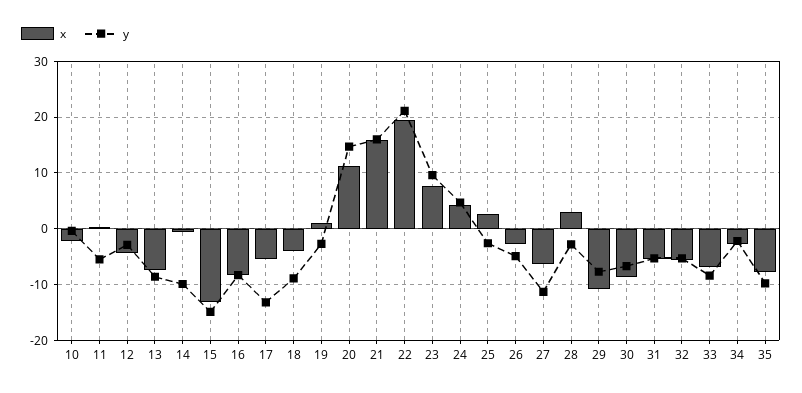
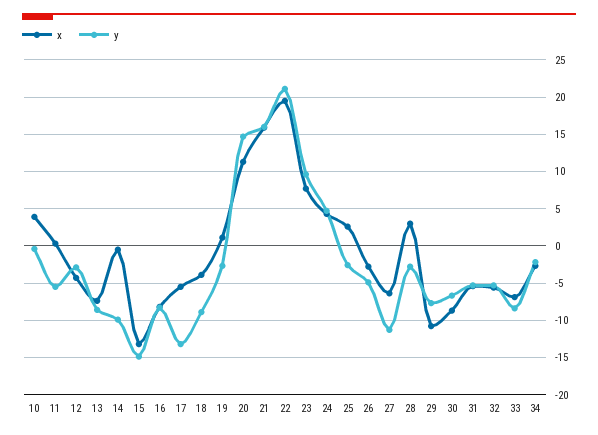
x, 10: -2 -> 4
x, 35: -8 -> none
y, 35: -10 -> none

